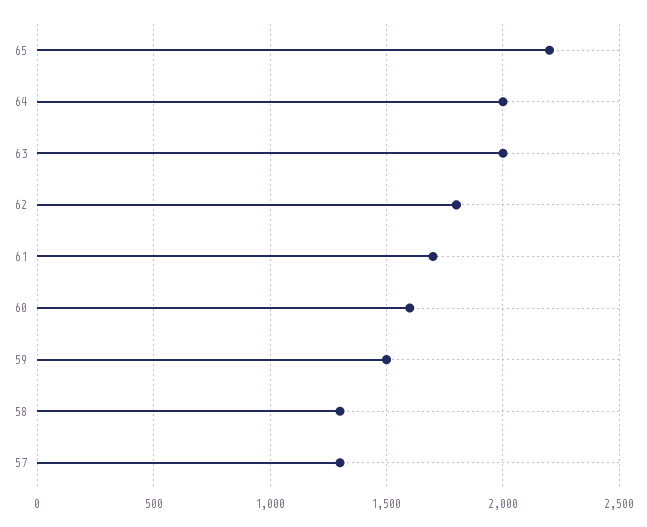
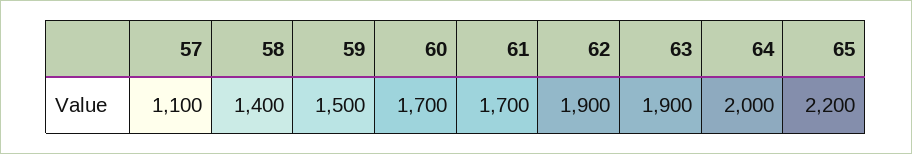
63: 2000 -> 1900
62: 1800 -> 1900
60: 1600 -> 1700
58: 1300 -> 1400
57: 1300 -> 1100

